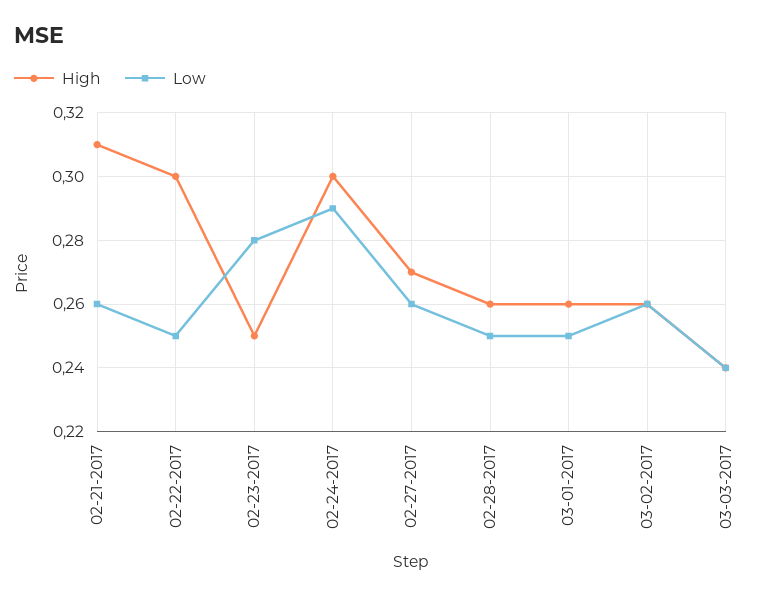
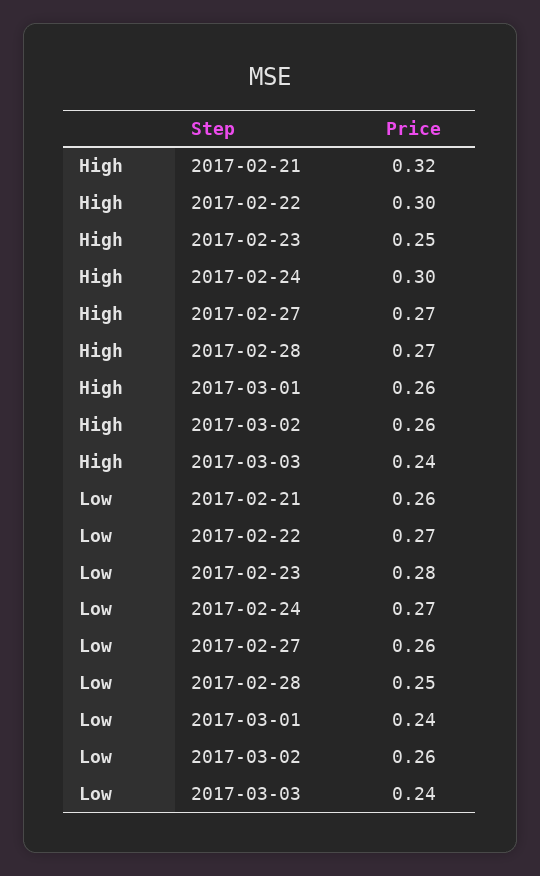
High, 02-21-2017: 0.31 -> 0.32
Low, 02-22-2017: 0.25 -> 0.27
Low, 02-24-2017: 0.29 -> 0.27
High, 02-28-2017: 0.26 -> 0.27
Low, 03-01-2017: 0.25 -> 0.24

